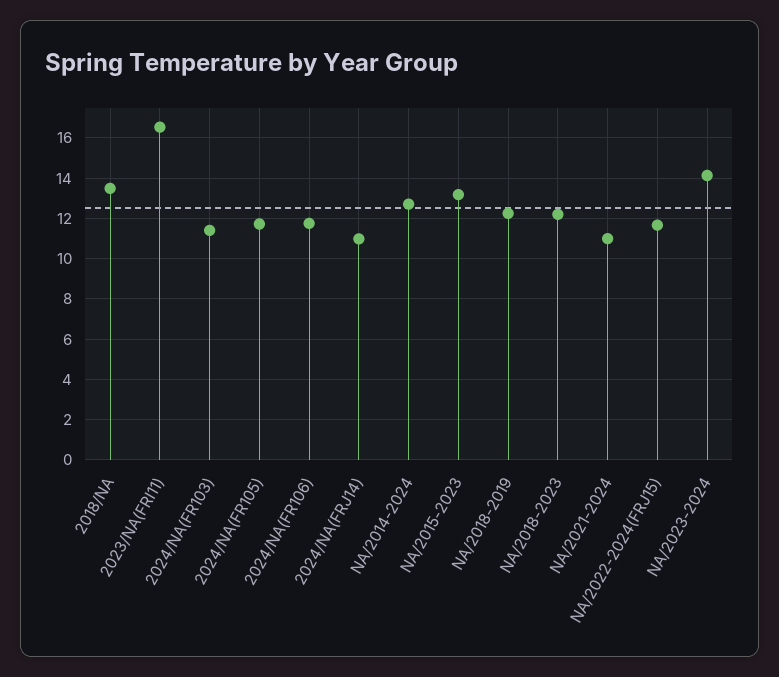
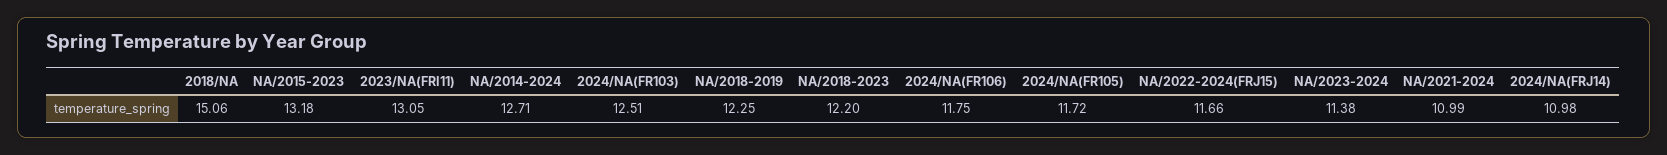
2018/NA: 13.5 -> 15.06
2023/NA(FRI11): 16.5 -> 13.05
2024/NA(FR103): 11.5 -> 12.51
NA/2023-2024: 14 -> 11.38

